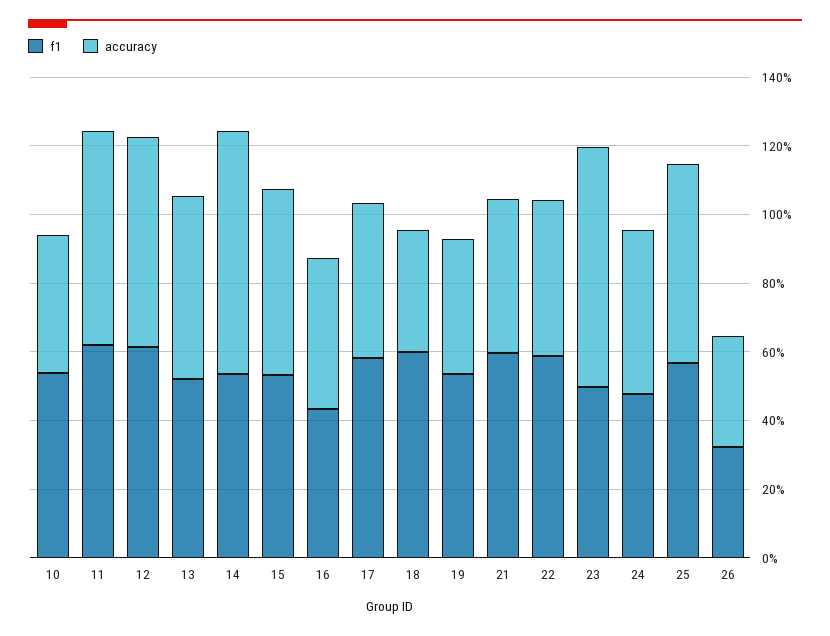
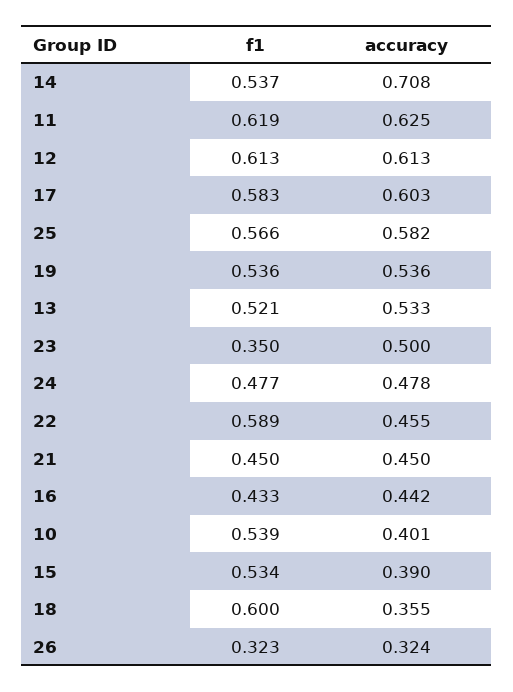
accuracy, 15: 0.55 -> 0.39
accuracy, 17: 0.45 -> 0.603
accuracy, 19: 0.4 -> 0.536
f1, 21: 0.6 -> 0.45
f1, 23: 0.5 -> 0.35
accuracy, 23: 0.7 -> 0.5

